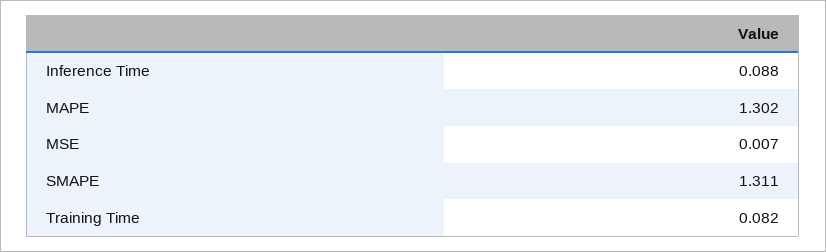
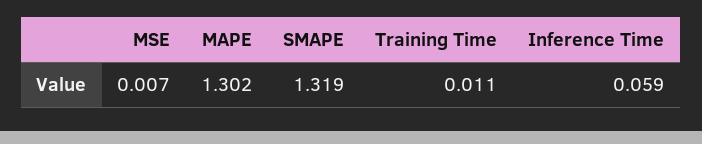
Inference Time: 0.088 -> 0.059
SMAPE: 1.311 -> 1.319
Training Time: 0.082 -> 0.011

